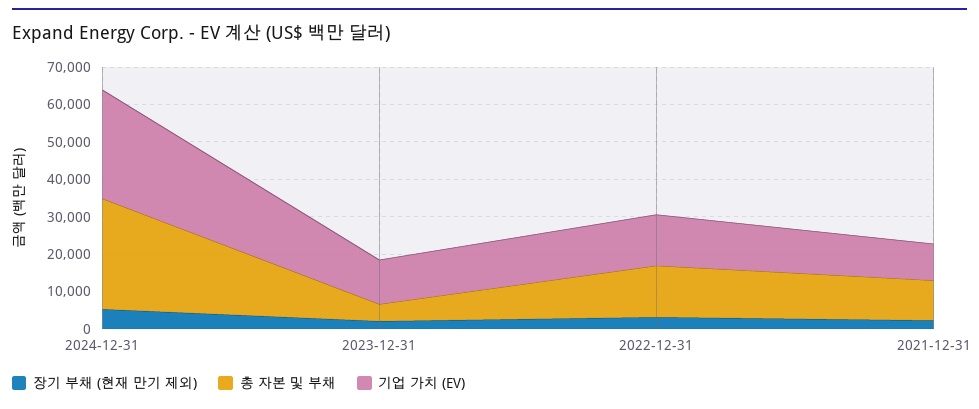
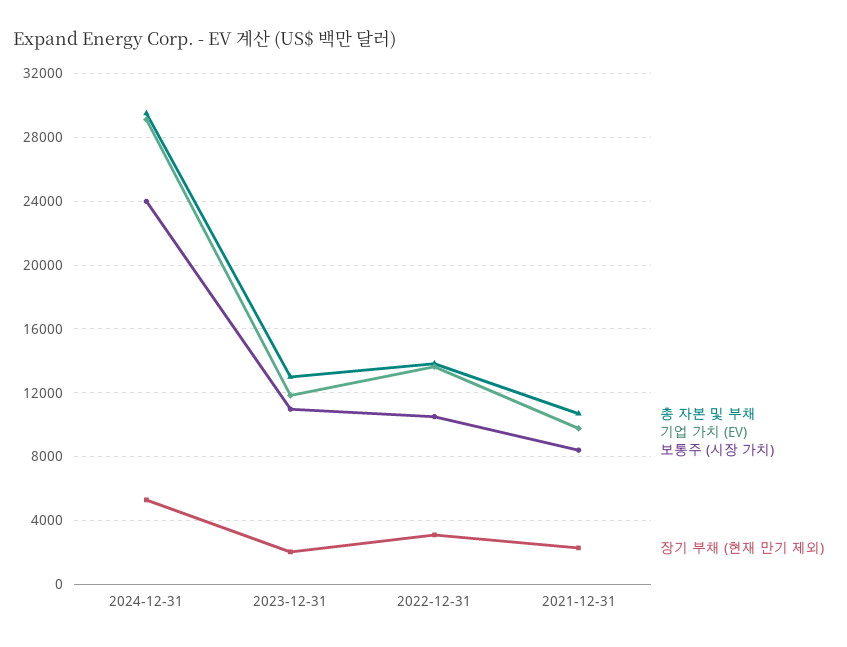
총 자본 및 부채, 2023-12-31: 5000 -> 13000
보통주 (시장 가치), 2024-12-31: none -> 24000
보통주 (시장 가치), 2023-12-31: none -> 11000
보통주 (시장 가치), 2022-12-31: none -> 10500
보통주 (시장 가치), 2021-12-31: none -> 8500

